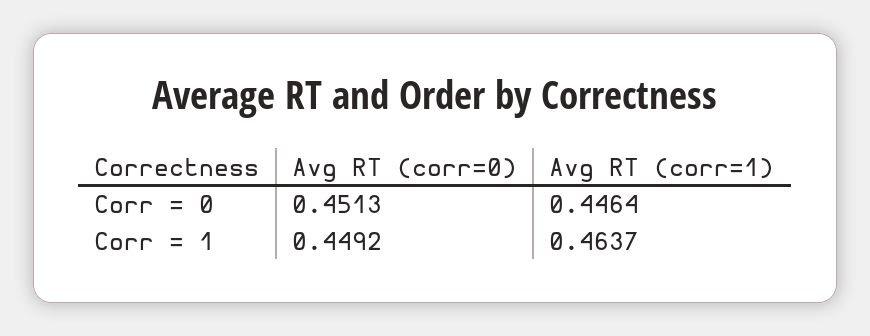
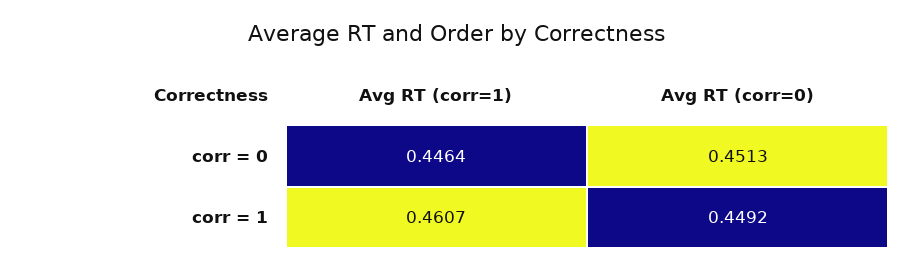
Avg RT (corr=1), Corr = 1: 0.4637 -> 0.4607

